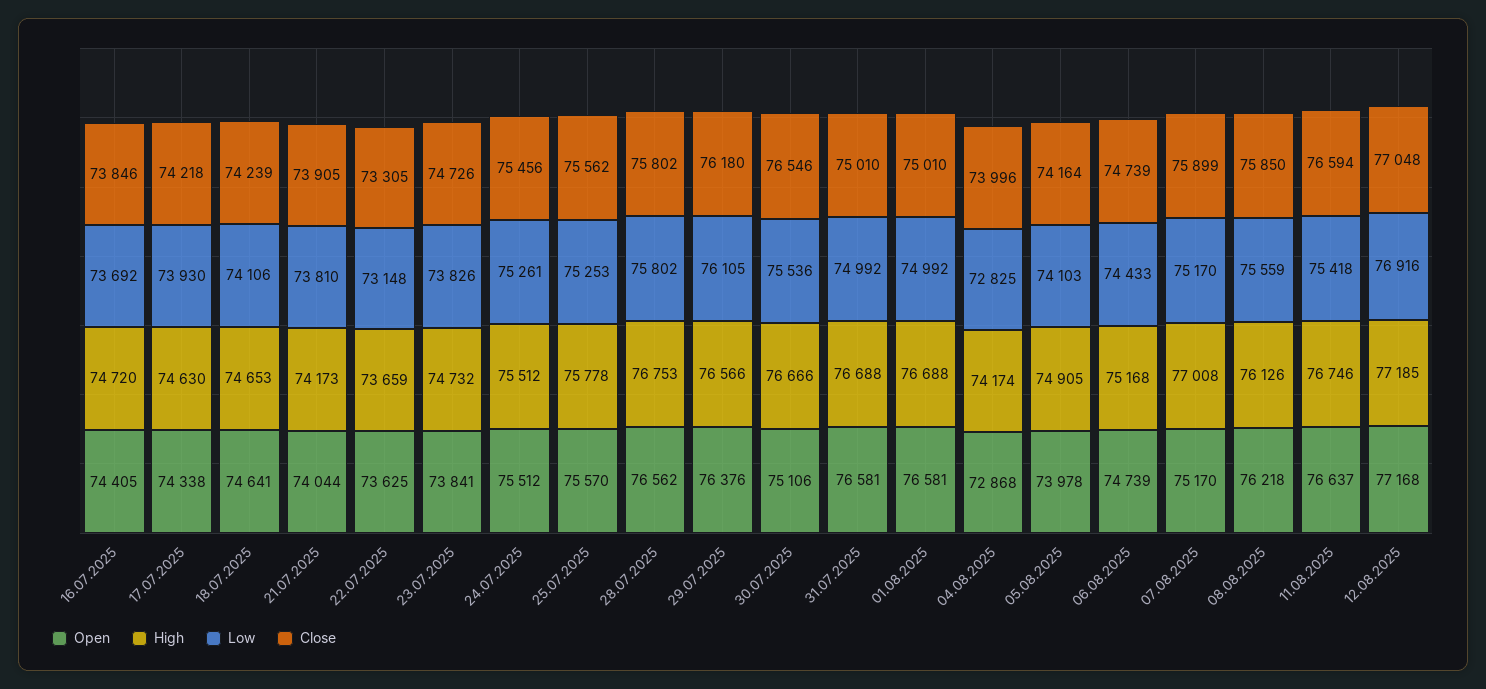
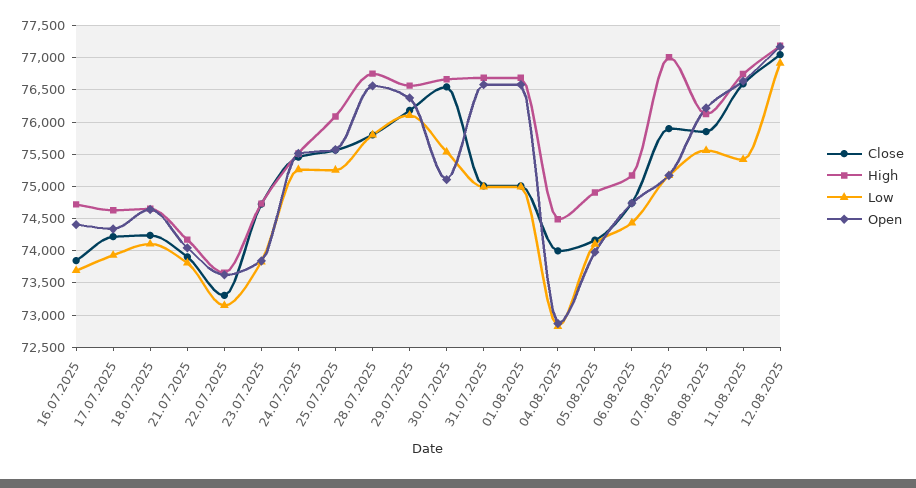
High, 25.07.2025: 75778 -> 76100
High, 04.08.2025: 74174 -> 74500

